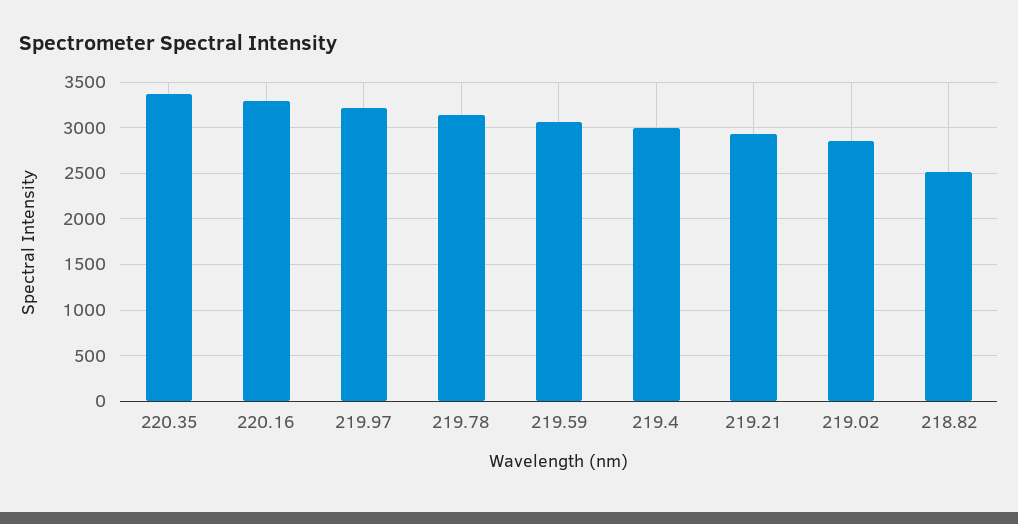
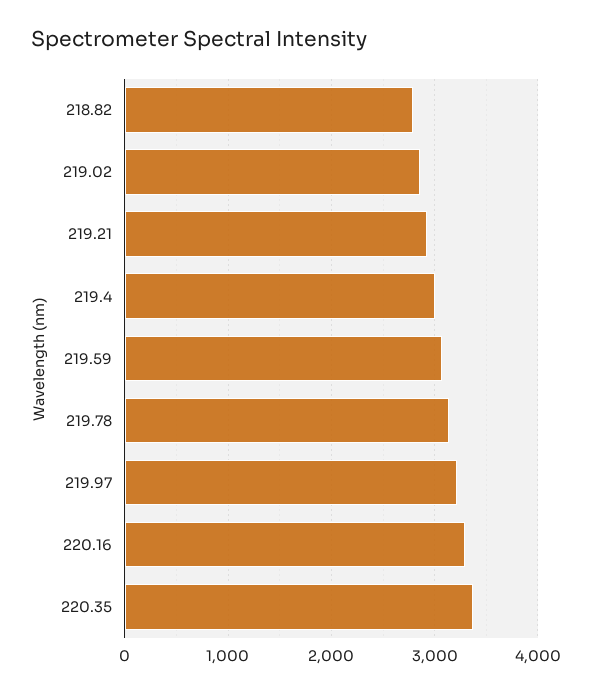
218.82: 2500 -> 2800

